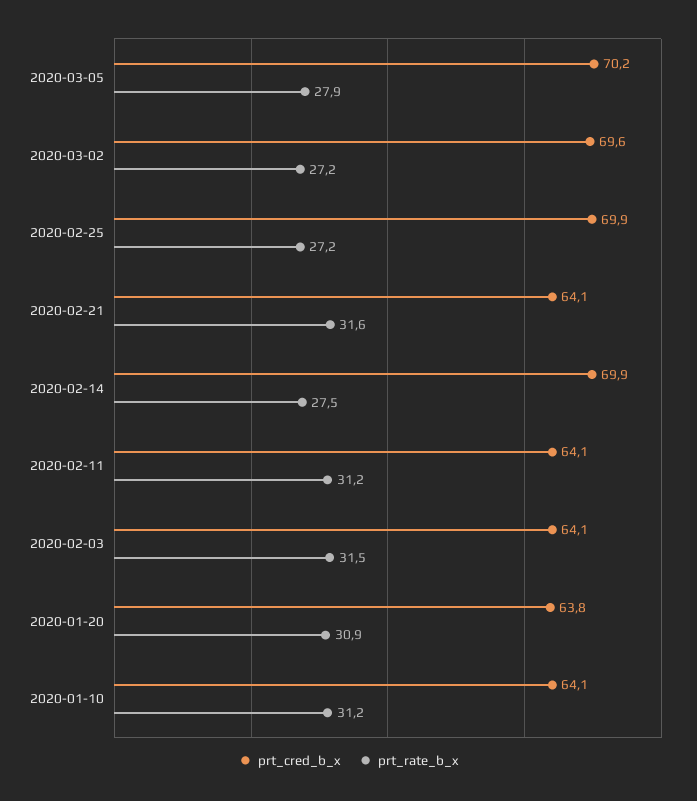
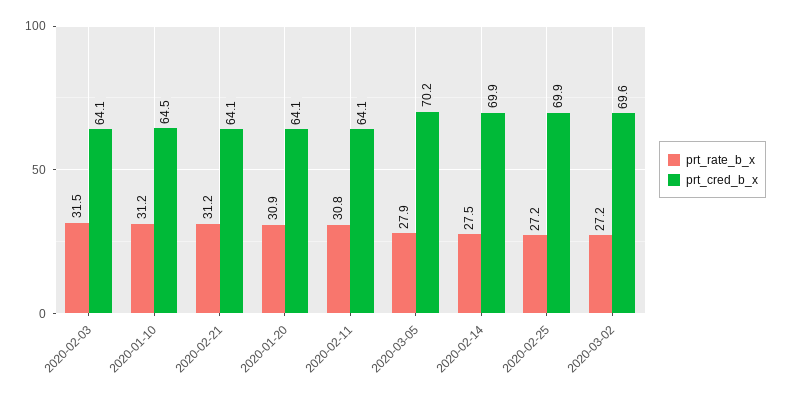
prt_rate_b_x, 2020-02-21: 31.6 -> 31.2
prt_rate_b_x, 2020-02-11: 31.2 -> 30.8
prt_cred_b_x, 2020-01-20: 63.8 -> 64.1
prt_cred_b_x, 2020-01-10: 64.1 -> 64.5

